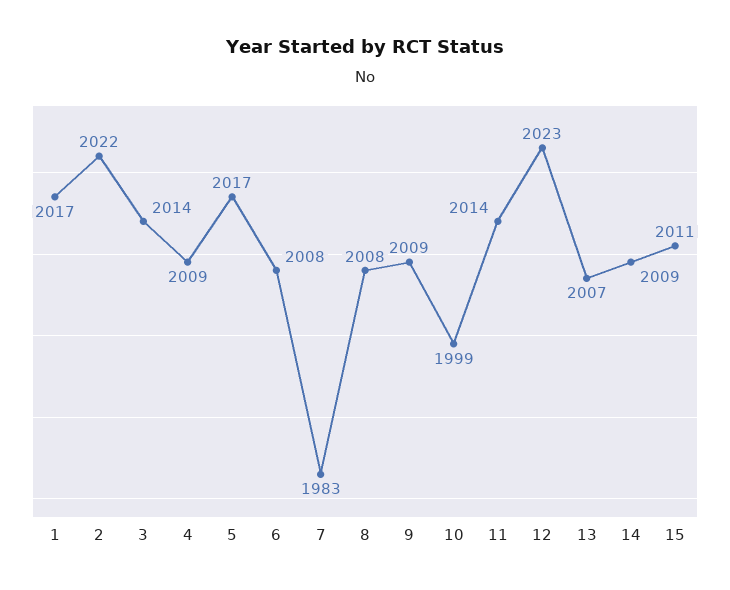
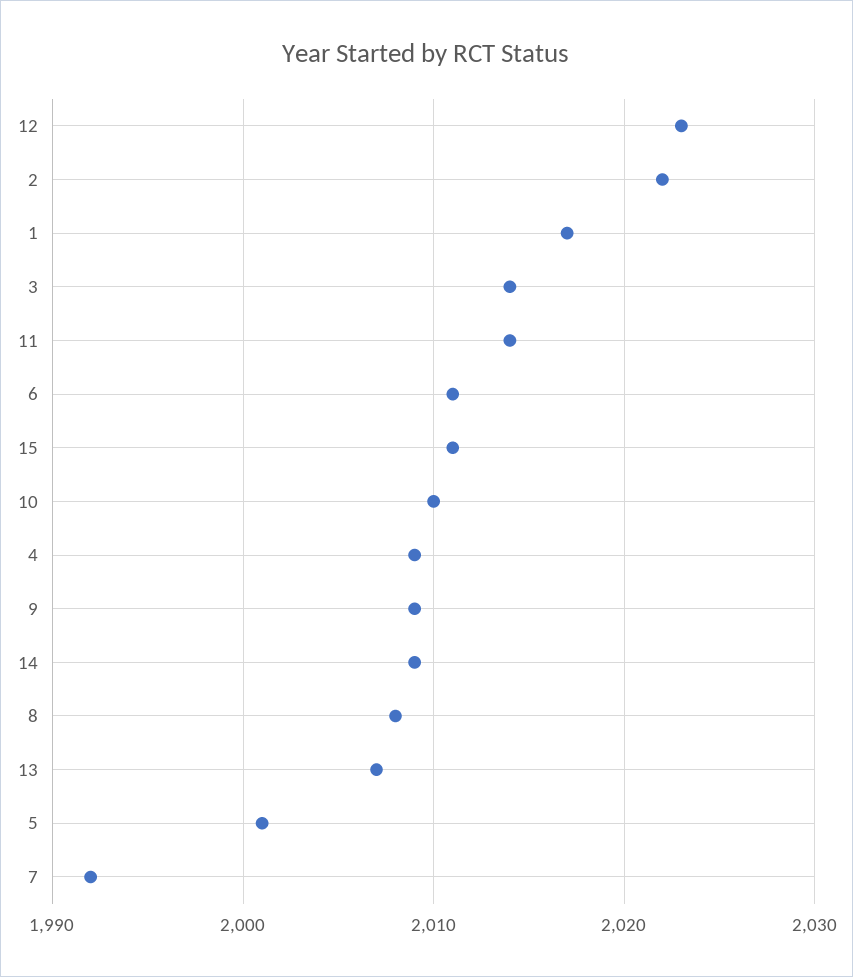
5: 2017 -> 2001
6: 2008 -> 2011
7: 1983 -> 1992
10: 1999 -> 2010

